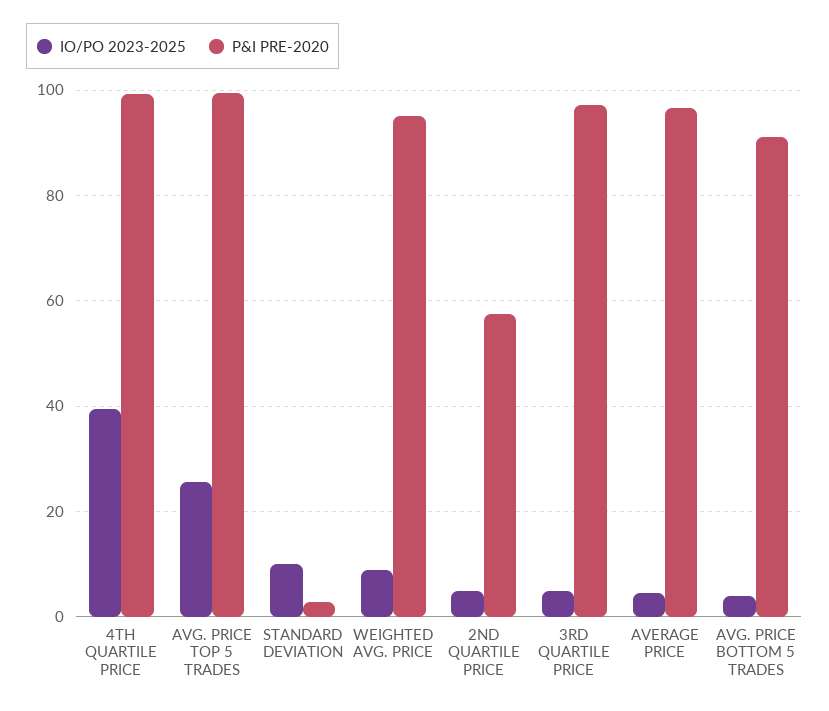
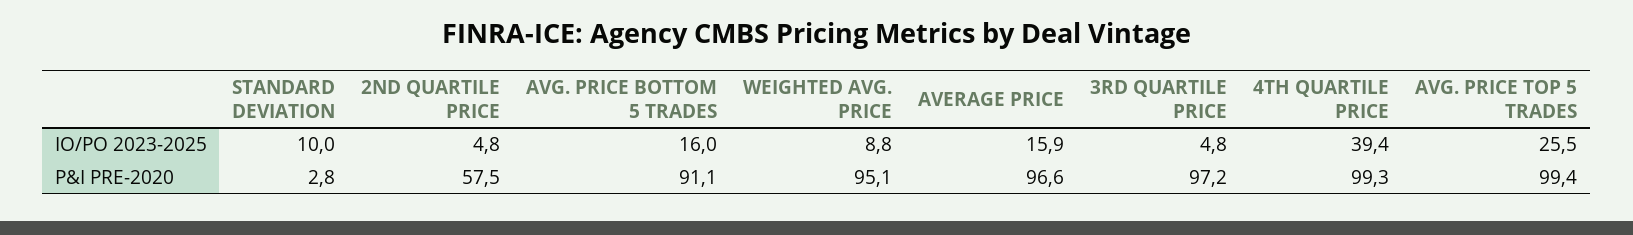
IO/PO 2023-2025, AVERAGE PRICE: 4 -> 15.9
IO/PO 2023-2025, AVG. PRICE BOTTOM 5 TRADES: 4 -> 16

